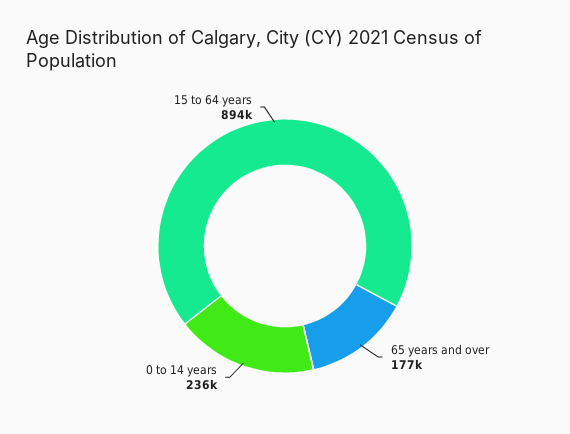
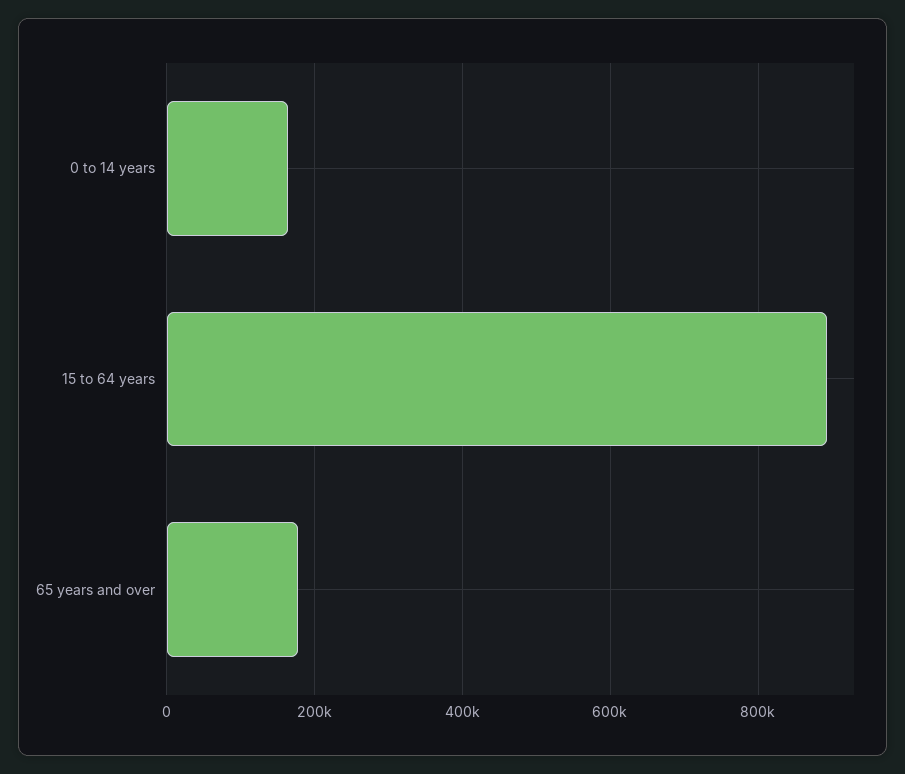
0 to 14 years: 236000 -> 160000

